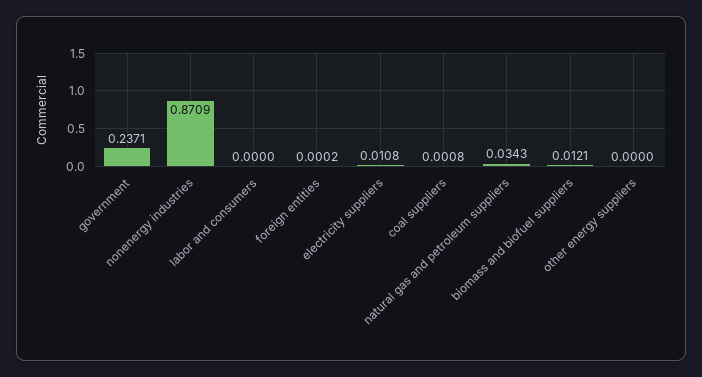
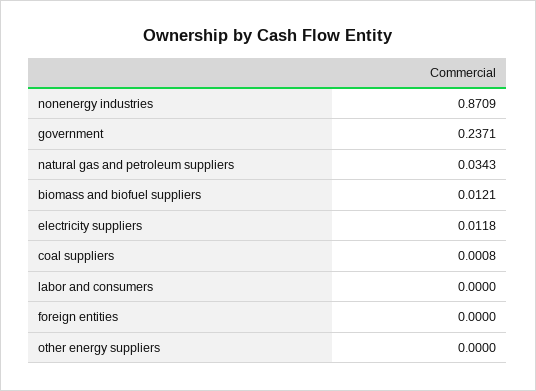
foreign entities: 0.0002 -> 0
electricity suppliers: 0.0108 -> 0.0118

